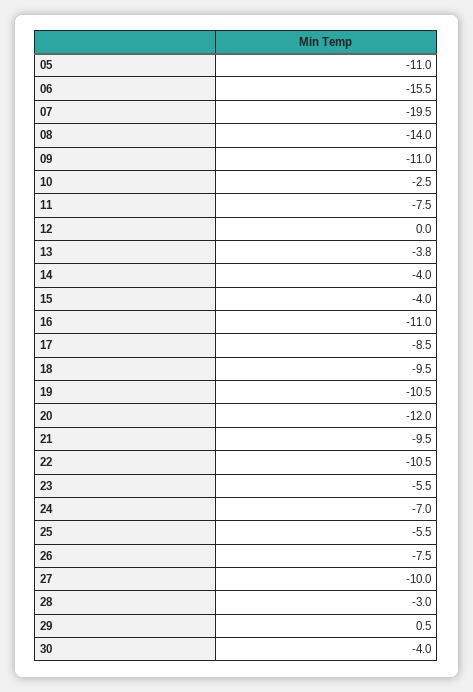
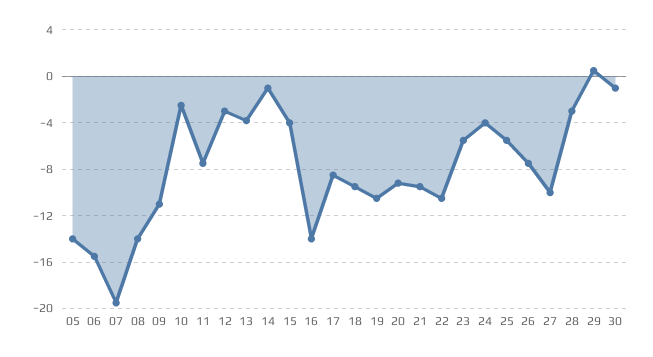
05: -11 -> -14
12: 0 -> -3
14: -4 -> -1
16: -11 -> -14
20: -12 -> -9
24: -7 -> -4
30: -4 -> -1

